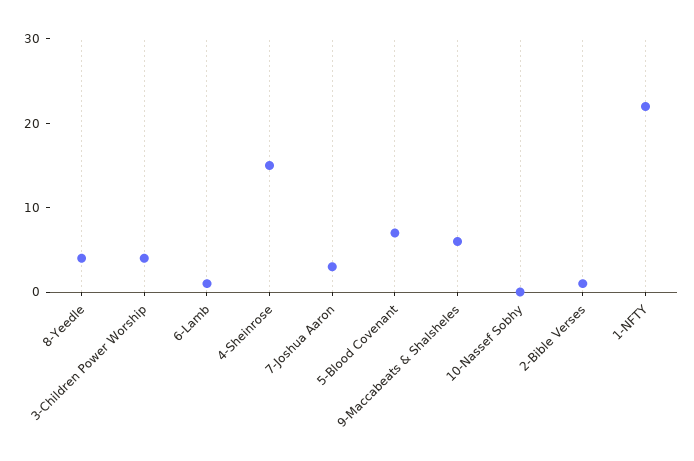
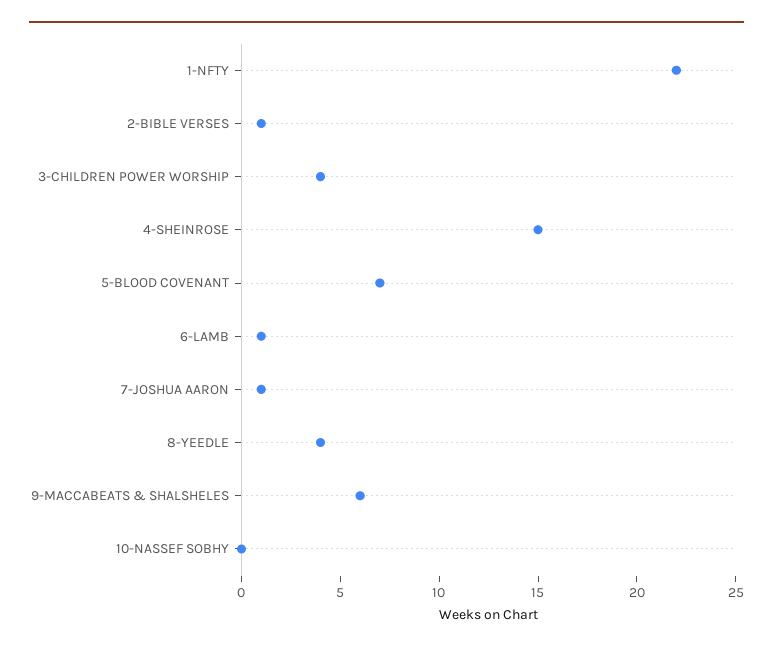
7-Joshua Aaron: 3 -> 1

